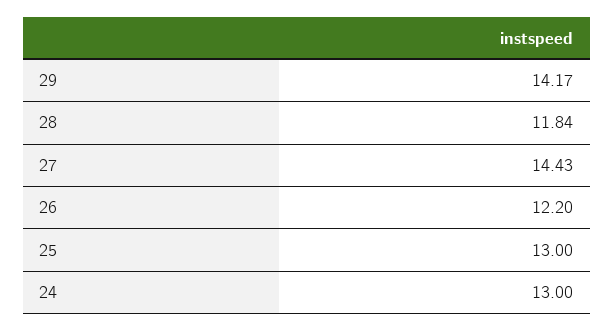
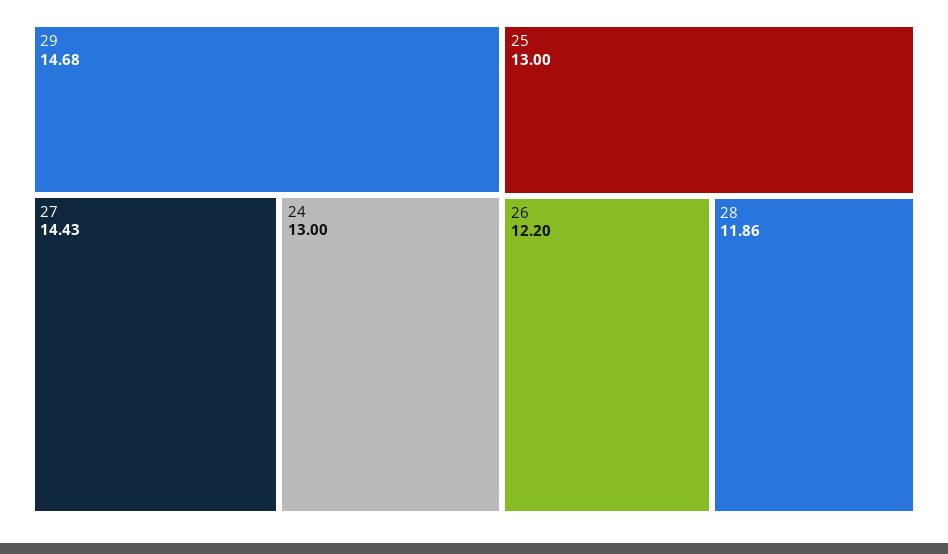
29: 14.17 -> 14.68
28: 11.84 -> 11.86

